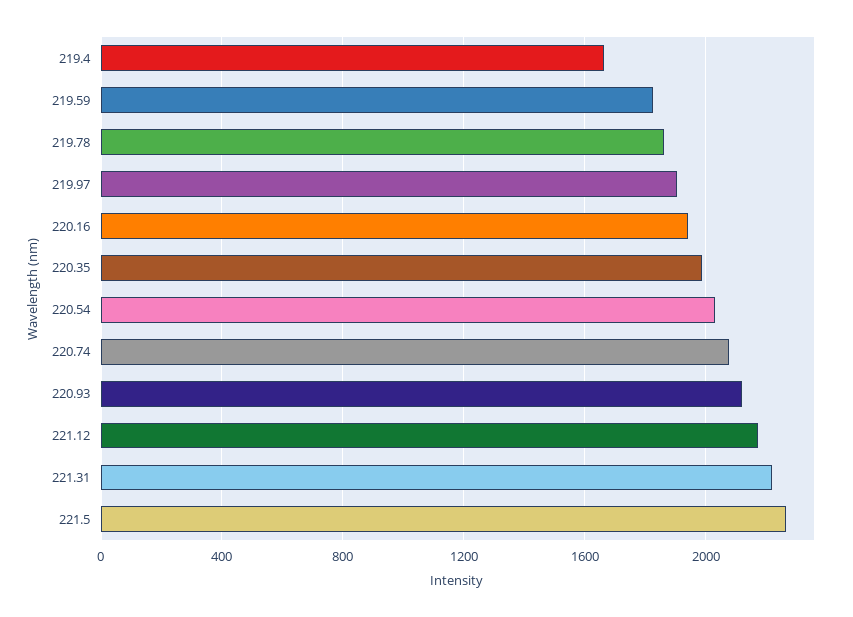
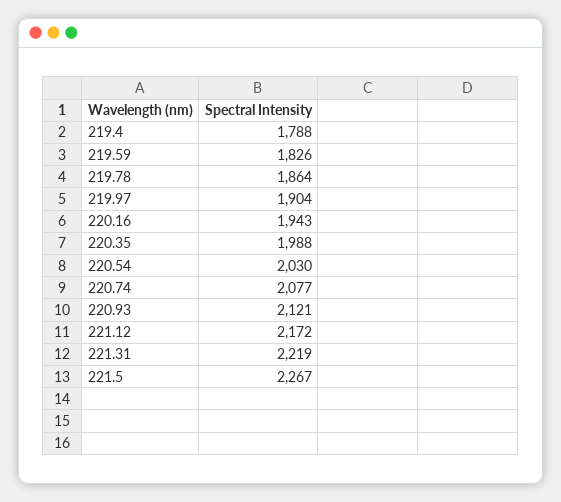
219.4: 1650 -> 1788

